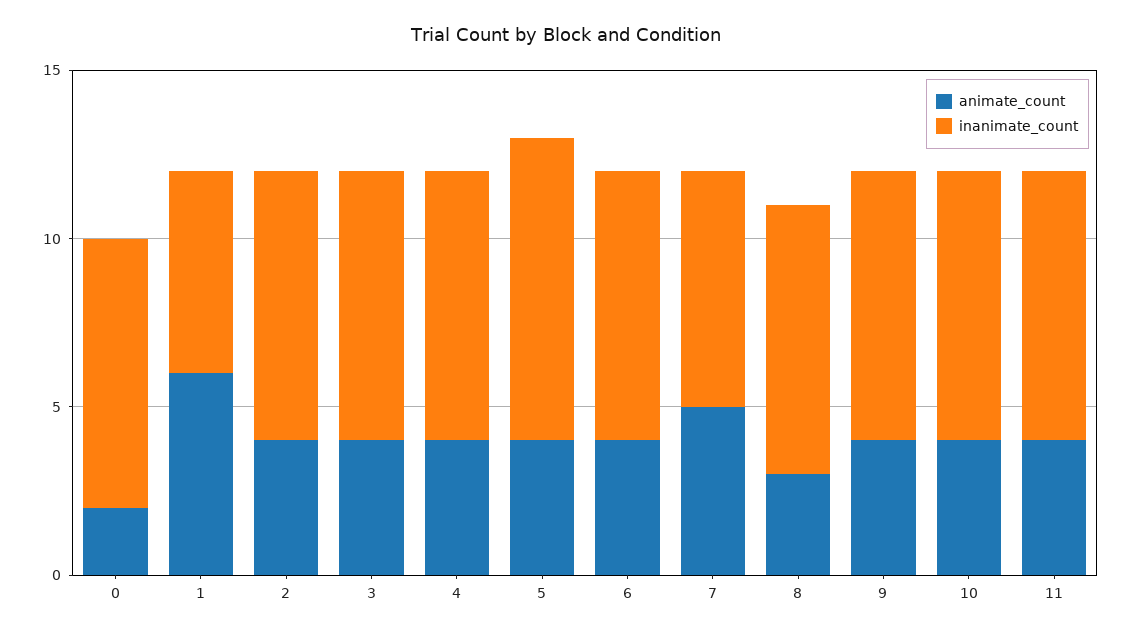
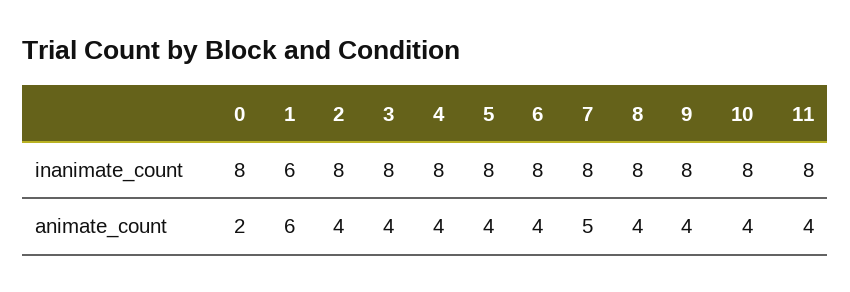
inanimate_count, 5: 9 -> 8
inanimate_count, 7: 7 -> 8
animate_count, 8: 3 -> 4

